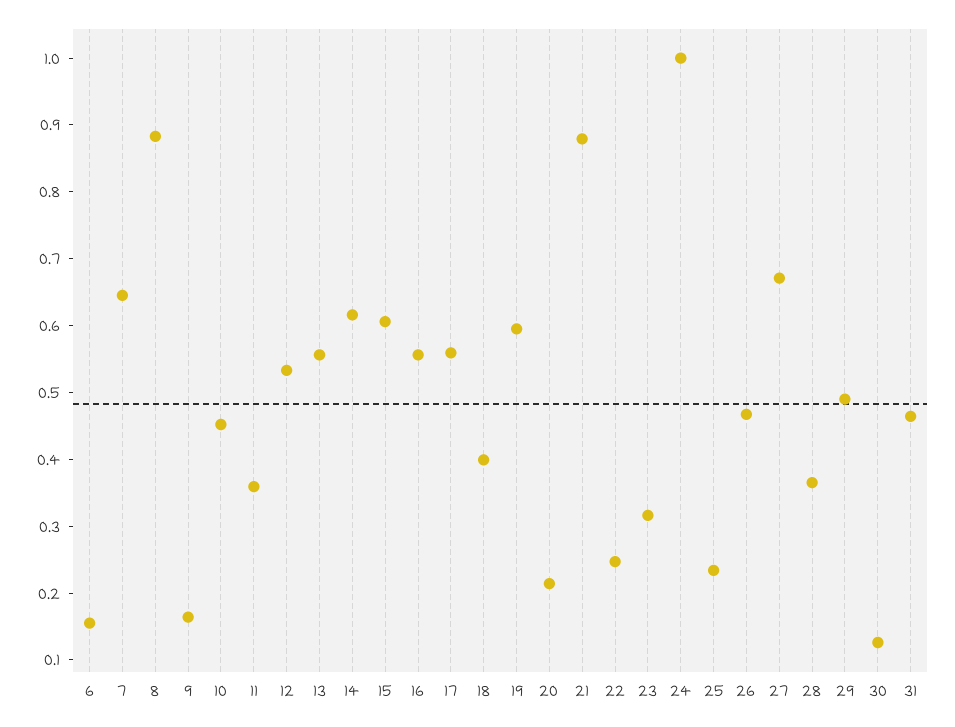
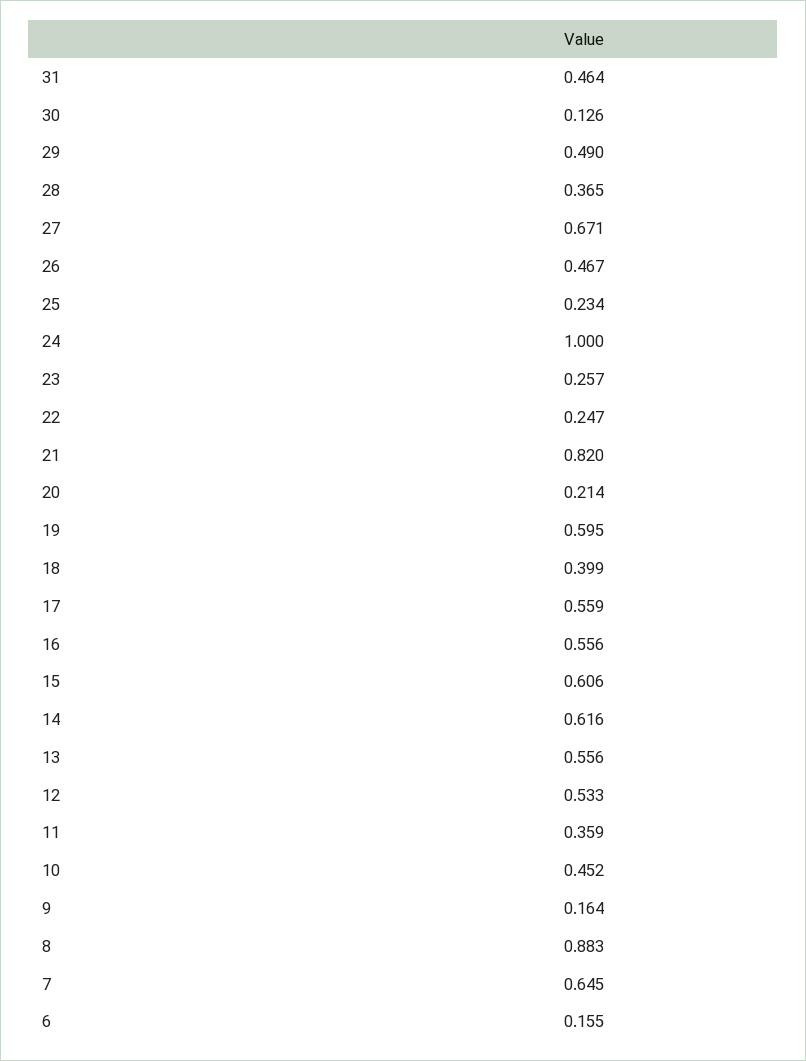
21: 0.88 -> 0.82
23: 0.32 -> 0.257

